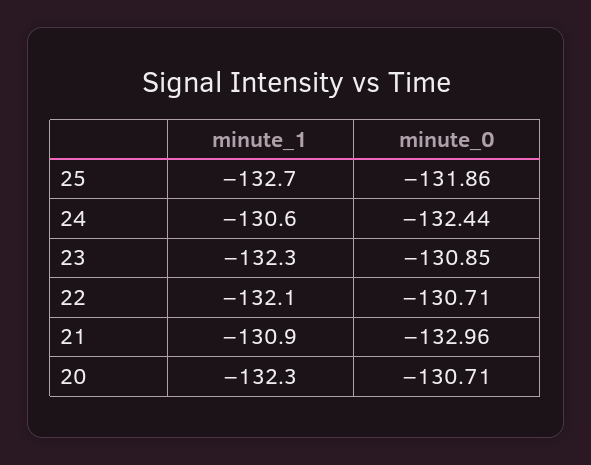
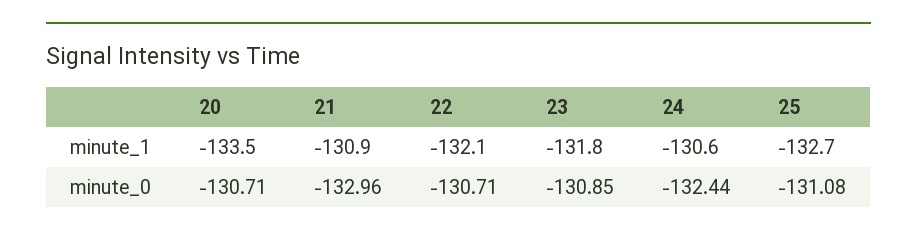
minute_0, 25: -131.86 -> -131.08
minute_1, 23: -132.3 -> -131.8
minute_1, 20: -132.3 -> -133.5

